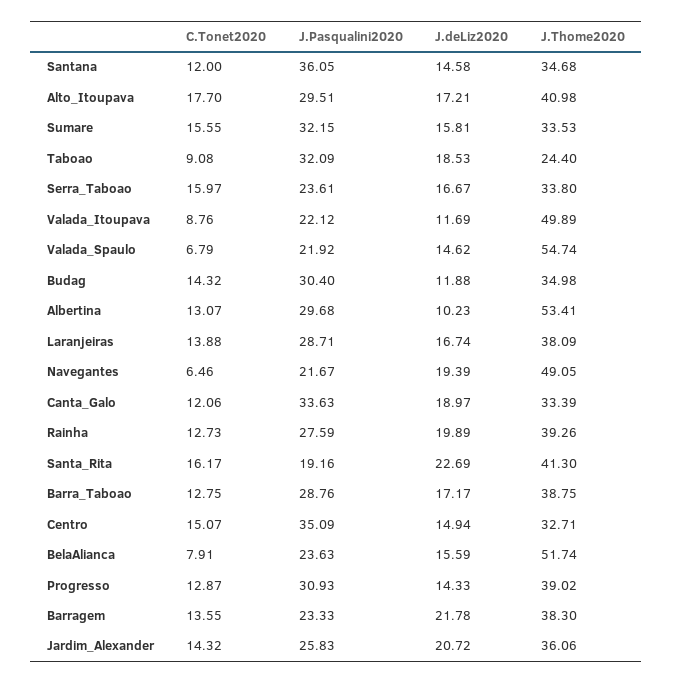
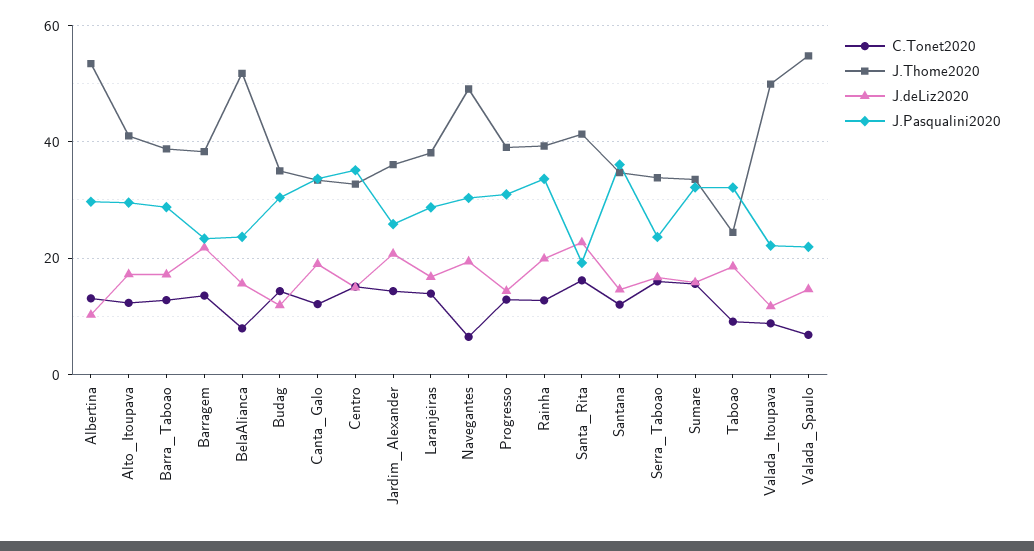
C.Tonet2020, Alto_Itoupava: 17.7 -> 12
J.Pasqualini2020, Navegantes: 21.67 -> 30
J.Pasqualini2020, Rainha: 27.59 -> 34

